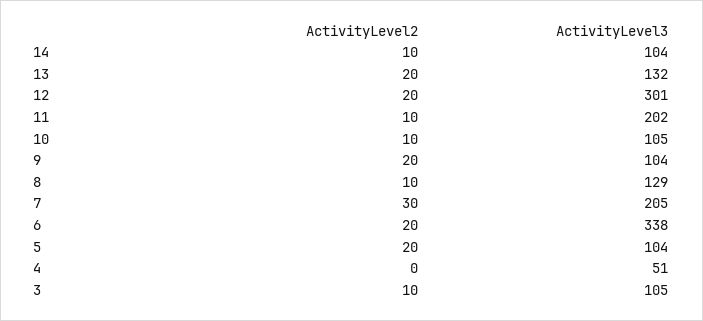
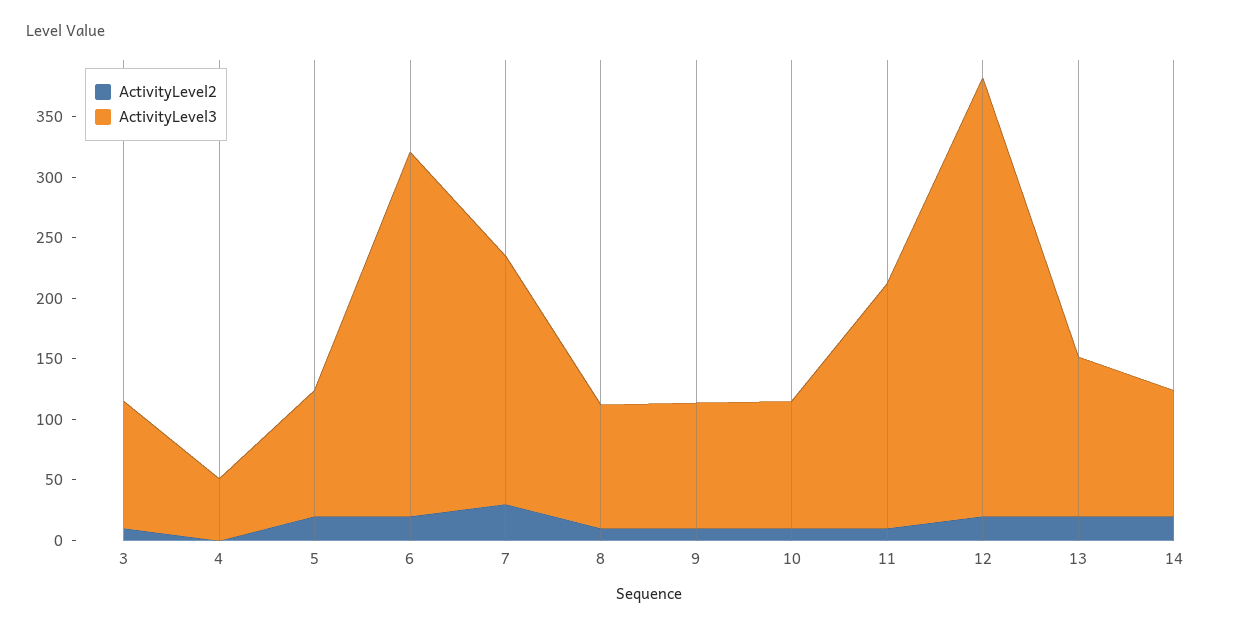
ActivityLevel2, 14: 10 -> 20
ActivityLevel3, 12: 301 -> 360
ActivityLevel2, 9: 20 -> 10
ActivityLevel3, 8: 129 -> 100
ActivityLevel3, 6: 338 -> 300

